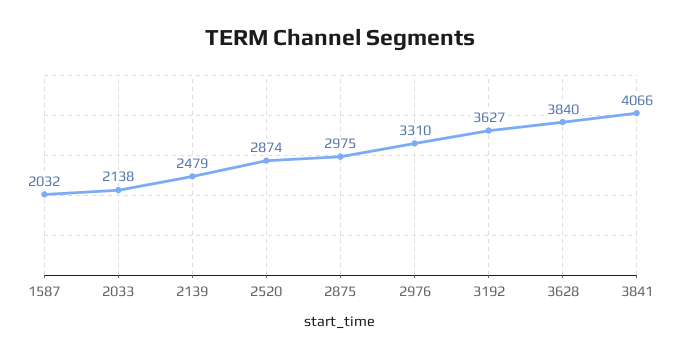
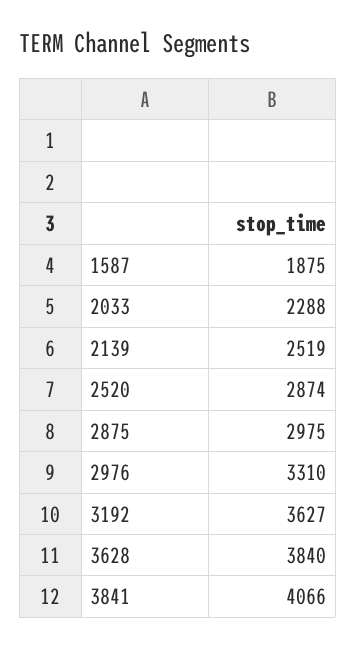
1587: 2032 -> 1875
2033: 2138 -> 2288
2139: 2479 -> 2519

